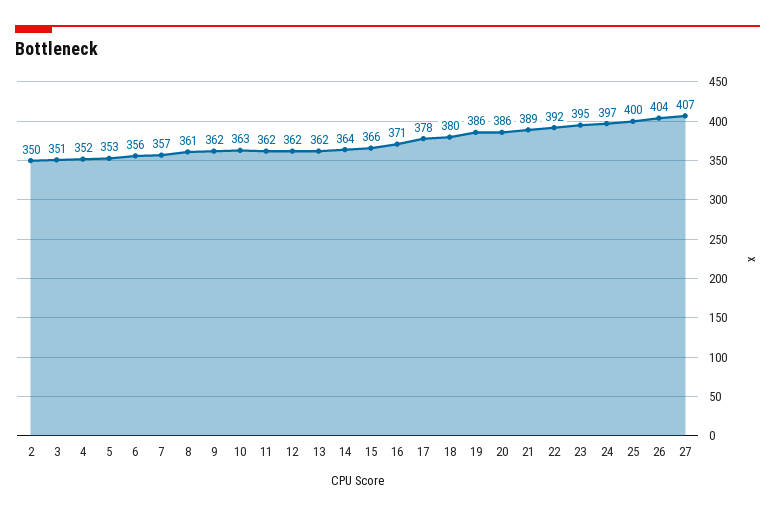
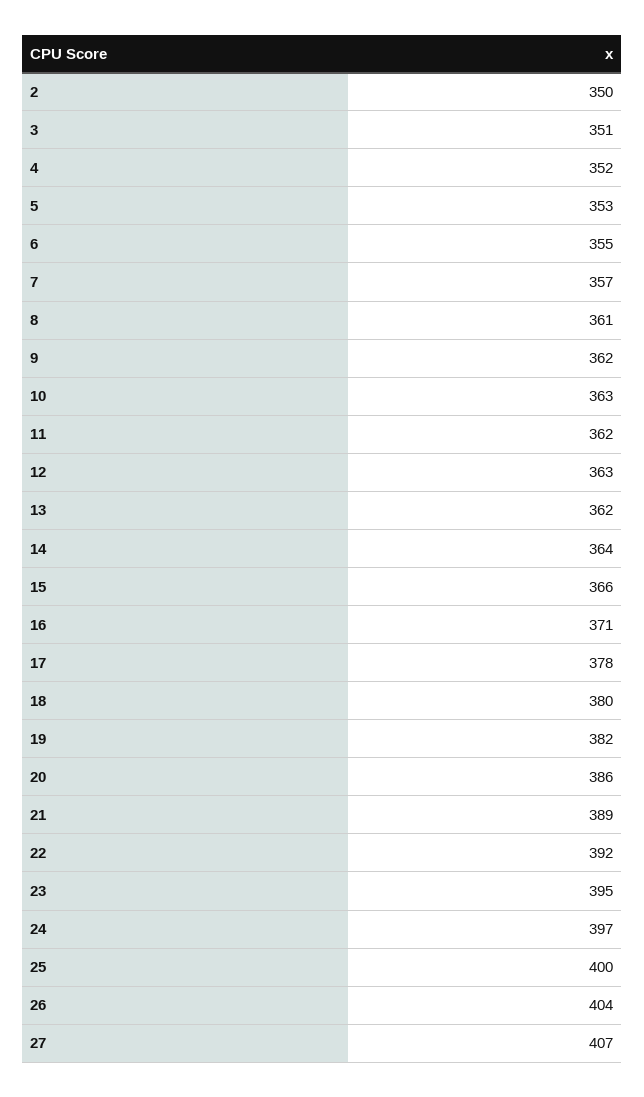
6: 356 -> 355
12: 362 -> 363
19: 386 -> 382

